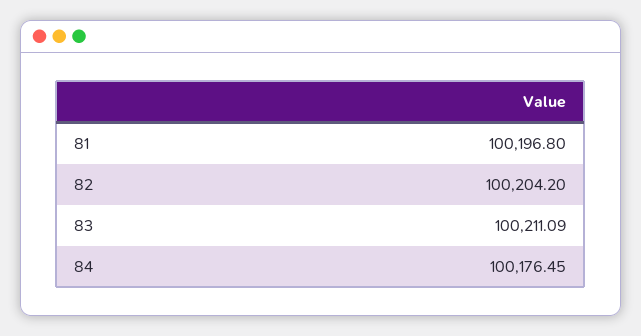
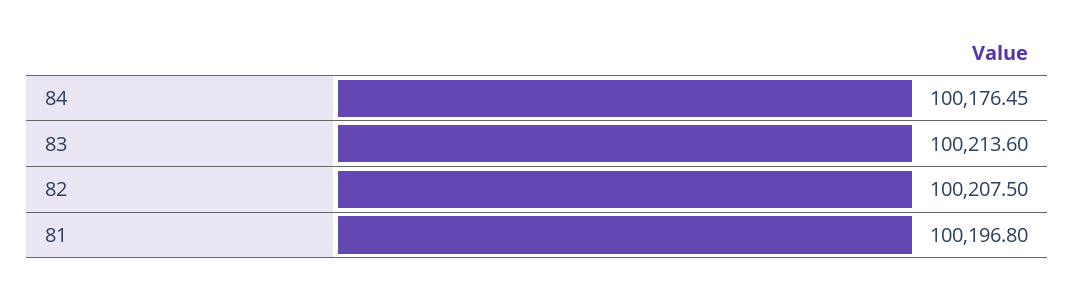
82: 100204.2 -> 100207.5
83: 100211.09 -> 100213.6

